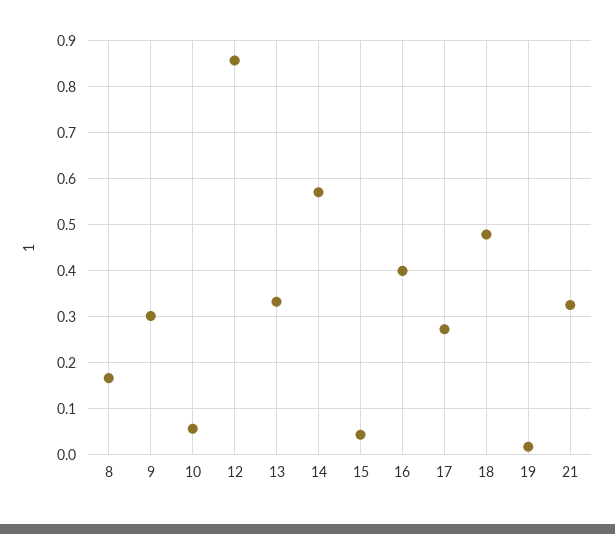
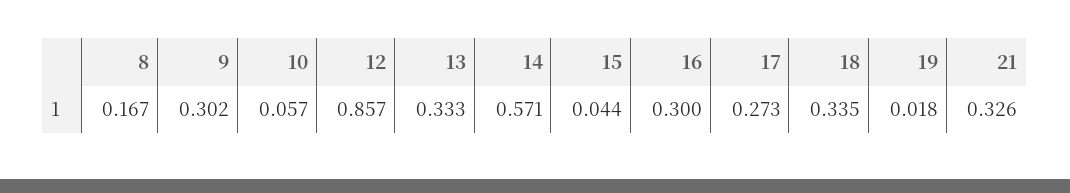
16: 0.4 -> 0.3
18: 0.48 -> 0.335

